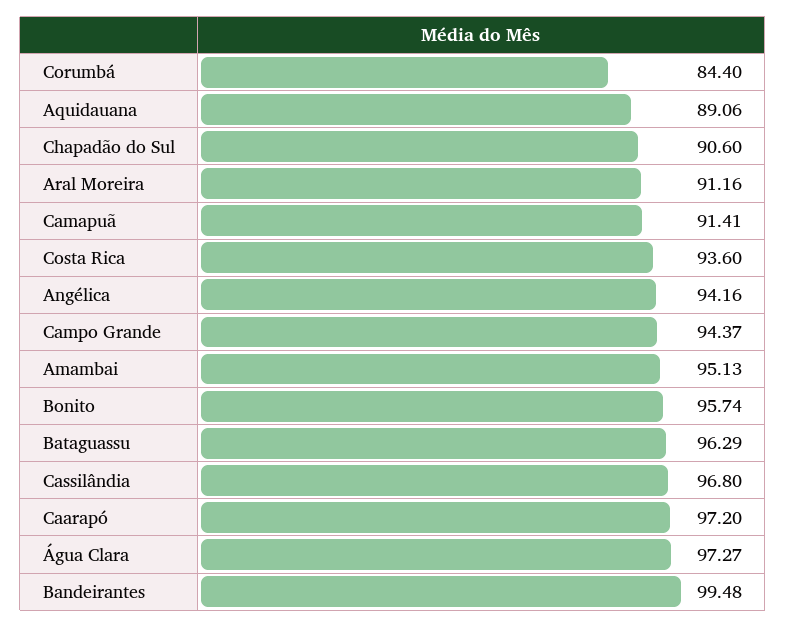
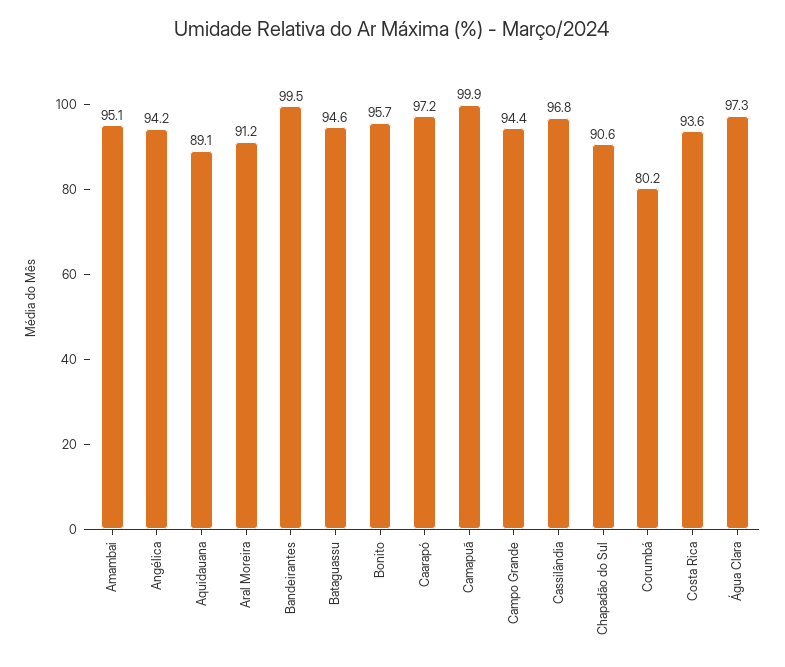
Corumbá: 84.4 -> 80.2
Camapuã: 91.41 -> 99.9
Bataguassu: 96.29 -> 94.6

